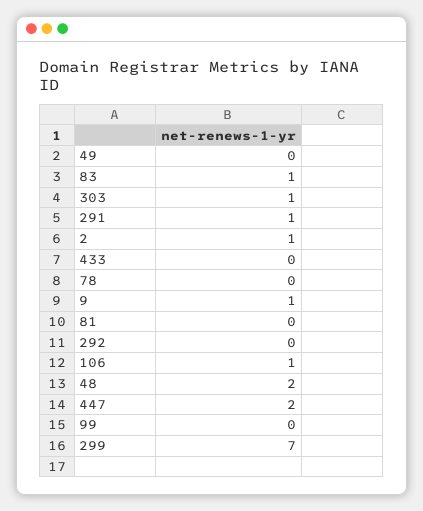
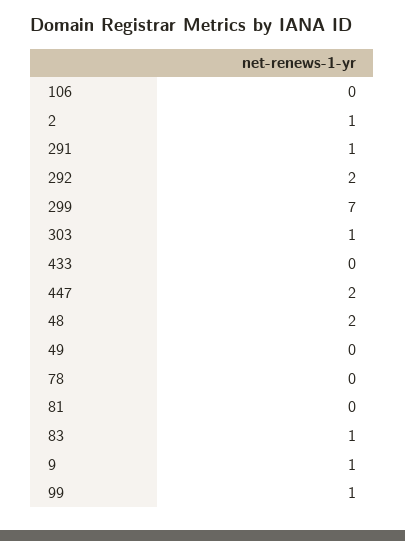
292: 0 -> 2
106: 1 -> 0
99: 0 -> 1

